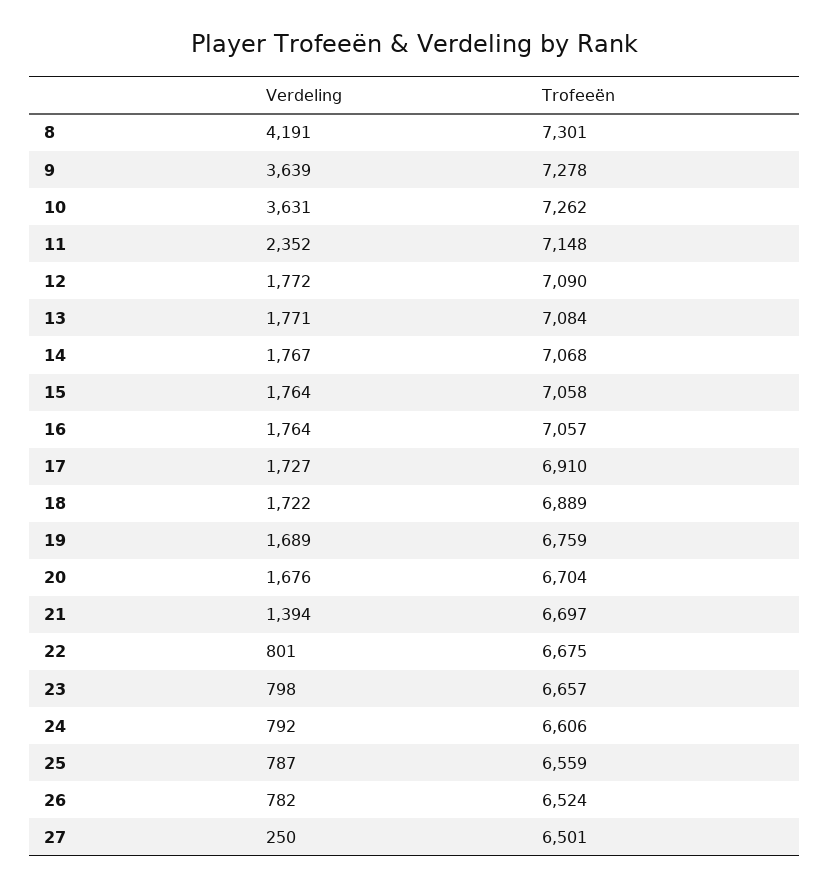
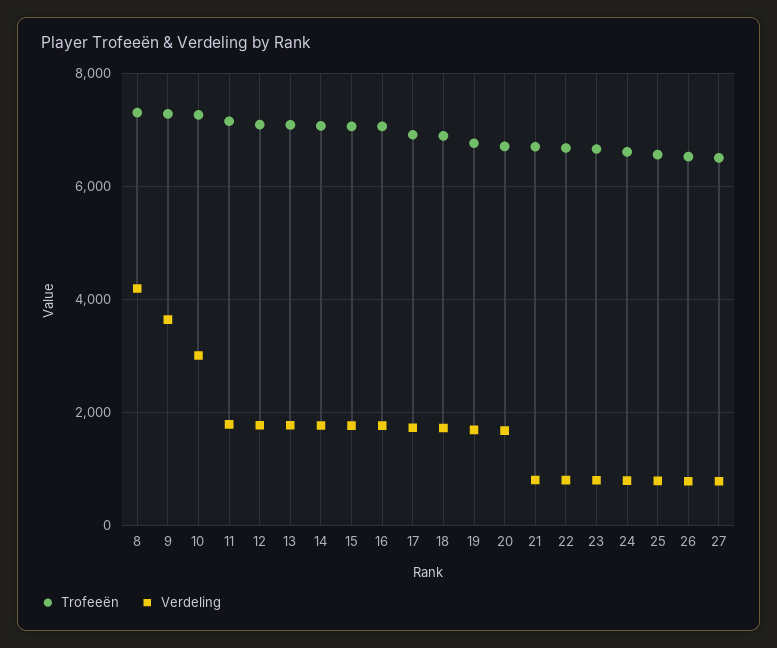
Verdeling, 10: 3631 -> 3000
Verdeling, 11: 2352 -> 1800
Verdeling, 21: 1394 -> 800
Verdeling, 27: 250 -> 800

